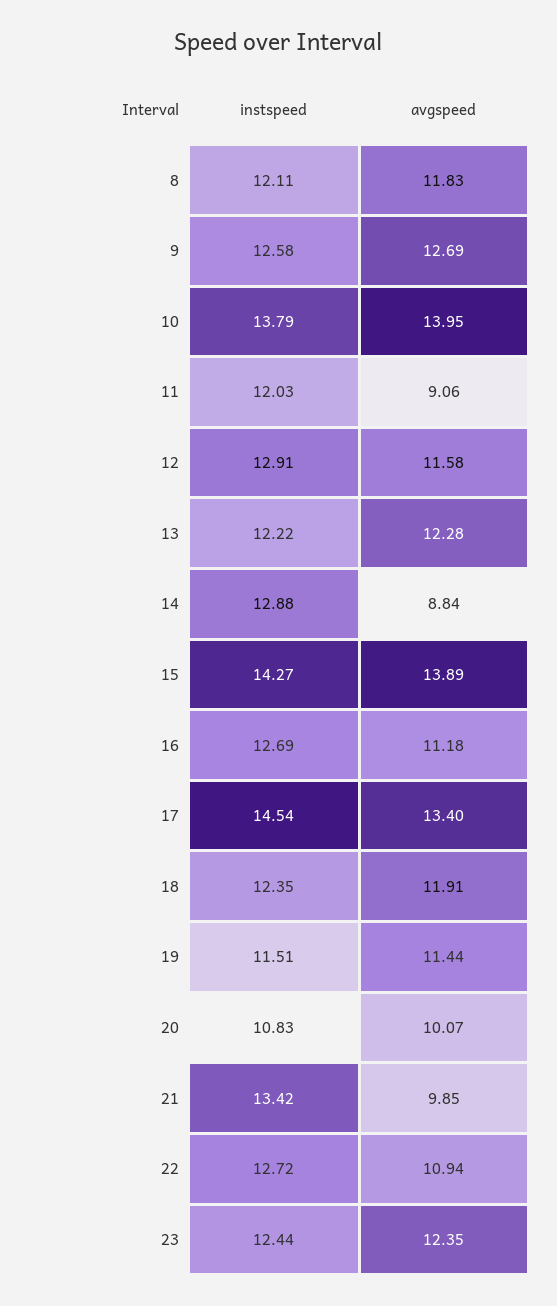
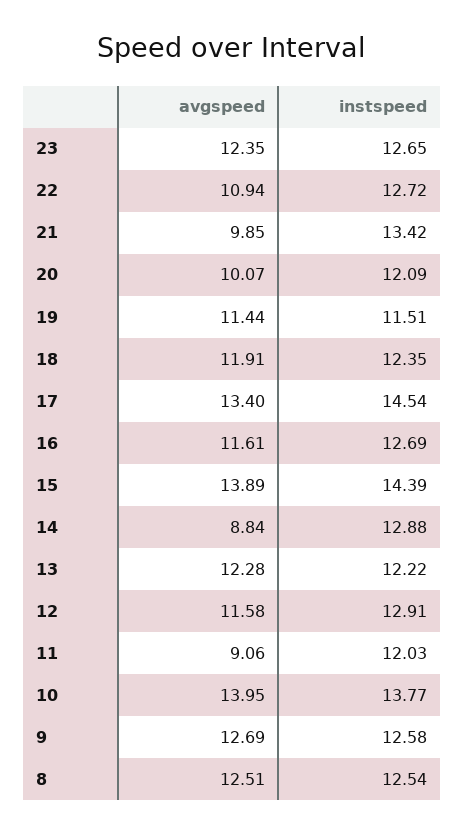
instspeed, 8: 12.11 -> 12.54
avgspeed, 8: 11.83 -> 12.51
instspeed, 10: 13.79 -> 13.77
instspeed, 15: 14.27 -> 14.39
avgspeed, 16: 11.18 -> 11.61
instspeed, 20: 10.83 -> 12.09
instspeed, 23: 12.44 -> 12.65

